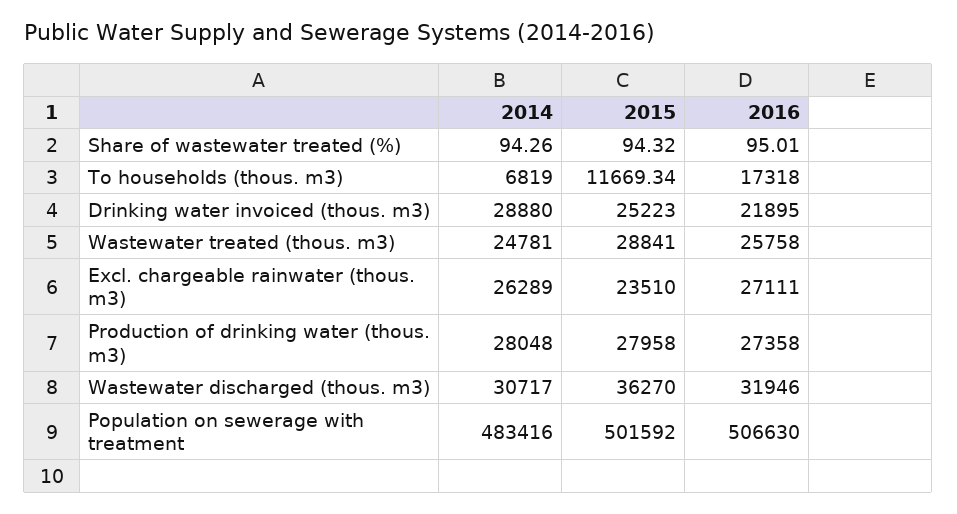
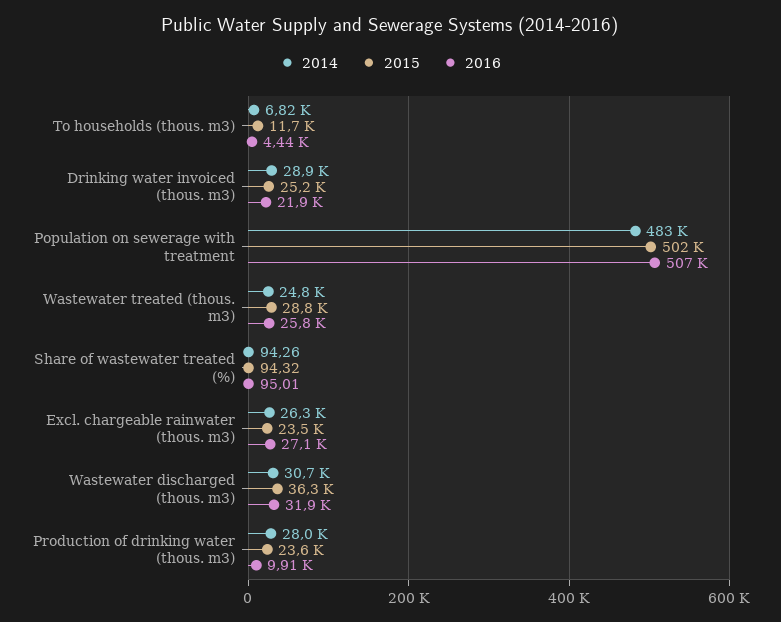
2016, To households (thous. m3): 17318 -> 4440
2015, Production of drinking water (thous. m3): 27958 -> 23600
2016, Production of drinking water (thous. m3): 27358 -> 9910

